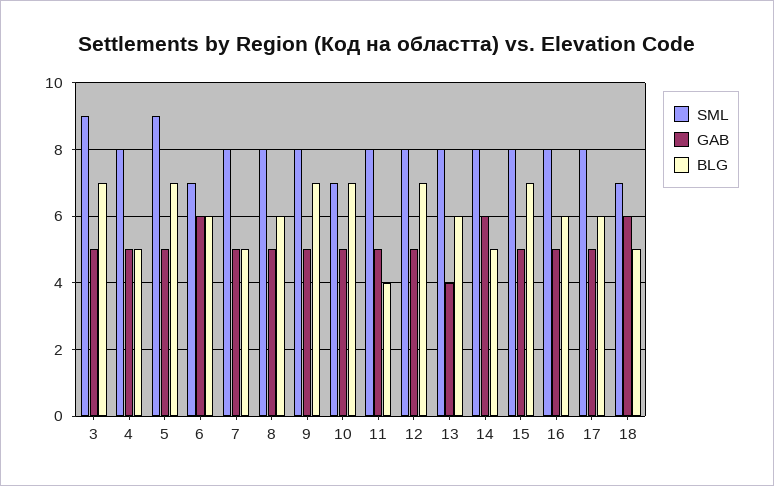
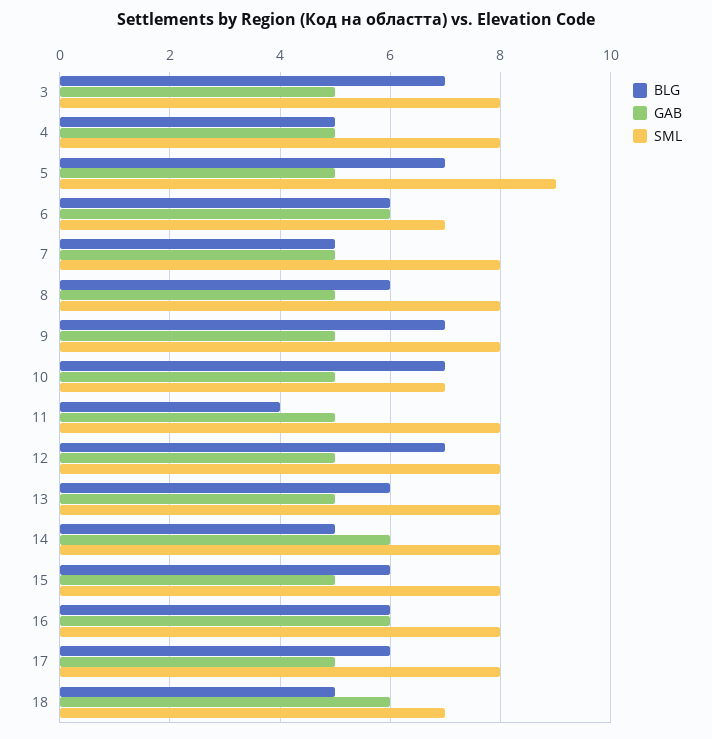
SML, 3: 9 -> 8
GAB, 13: 4 -> 5
BLG, 15: 7 -> 6
GAB, 16: 5 -> 6

